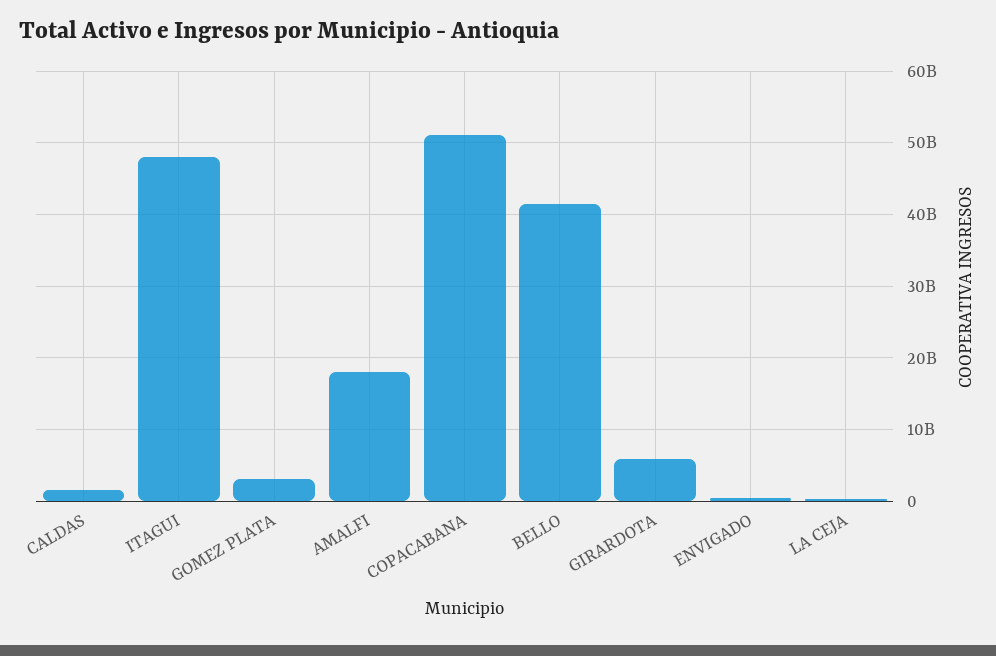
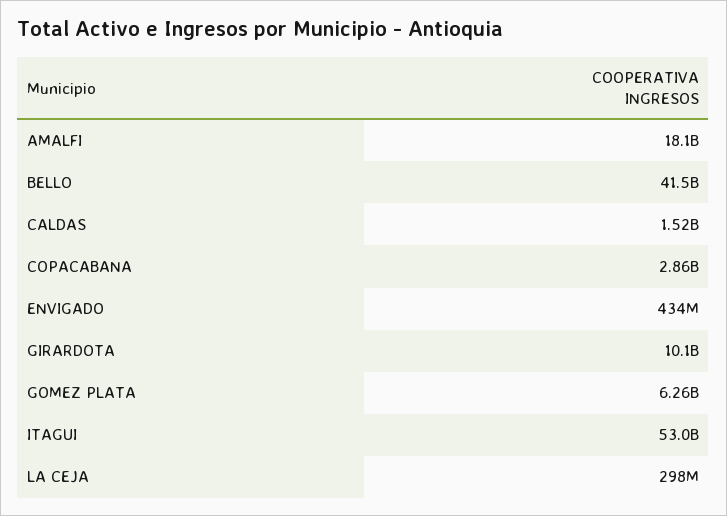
ITAGUI: 48000000000 -> 53000000000
GOMEZ PLATA: 3000000000 -> 6260000000
COPACABANA: 51000000000 -> 2860000000
GIRARDOTA: 6000000000 -> 10100000000

